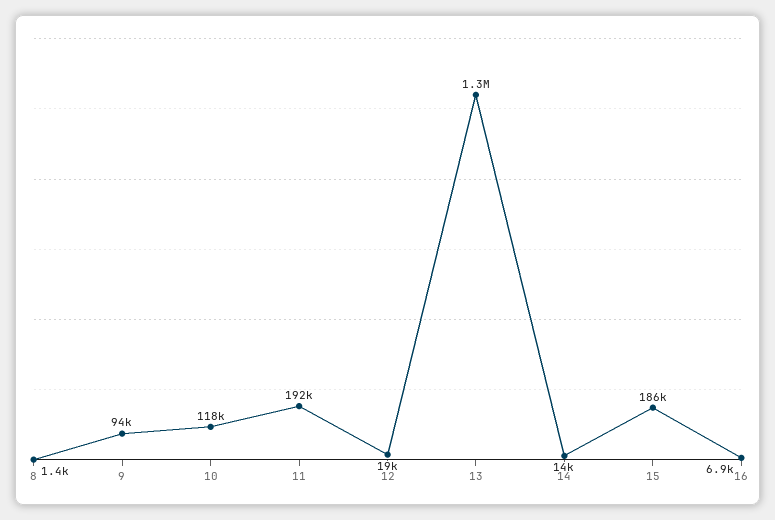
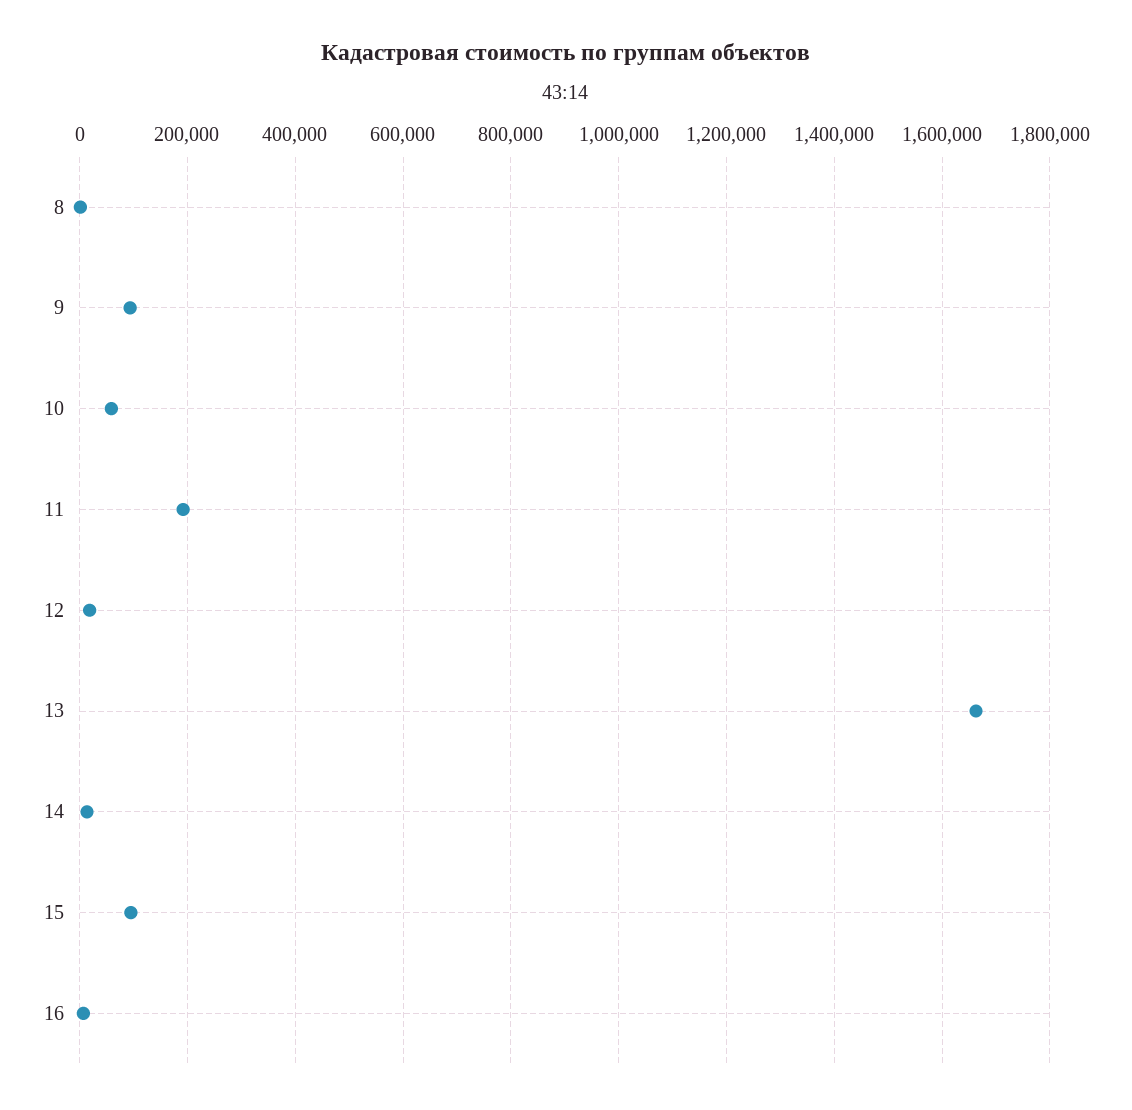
10: 118000 -> 60000
13: 1300000 -> 1660000
15: 186000 -> 100000

